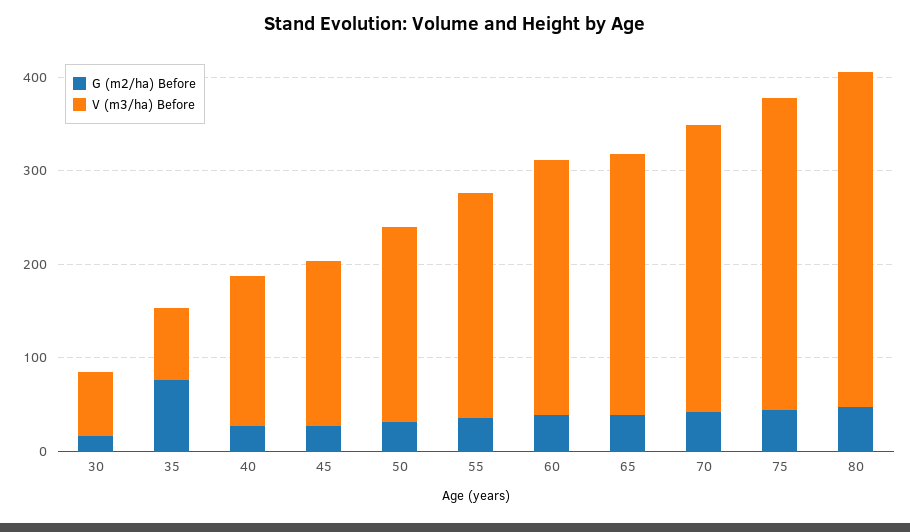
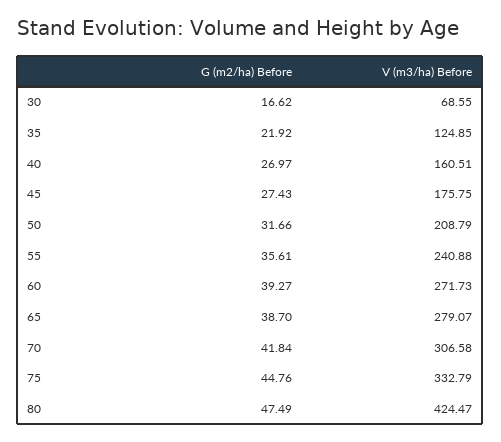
G (m2/ha) Before, 35: 80 -> 21.92
V (m3/ha) Before, 35: 80 -> 124.85
V (m3/ha) Before, 80: 360 -> 424.47

